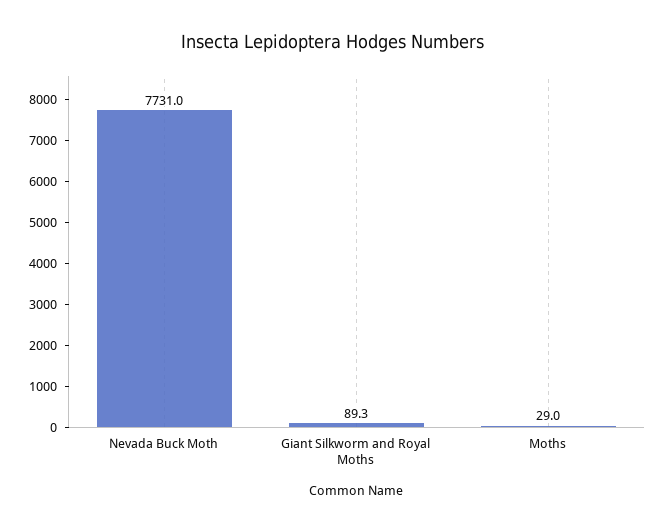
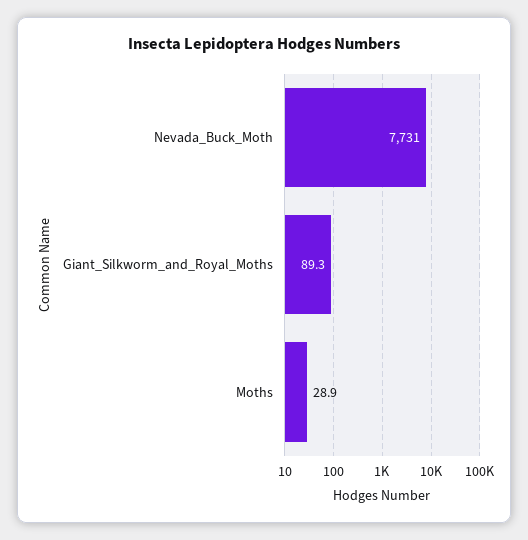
Moths: 29 -> 28.9

